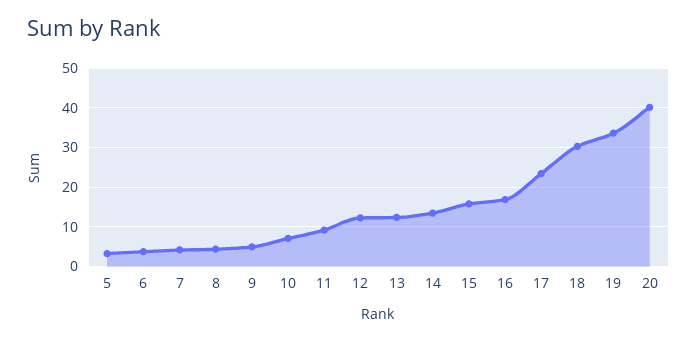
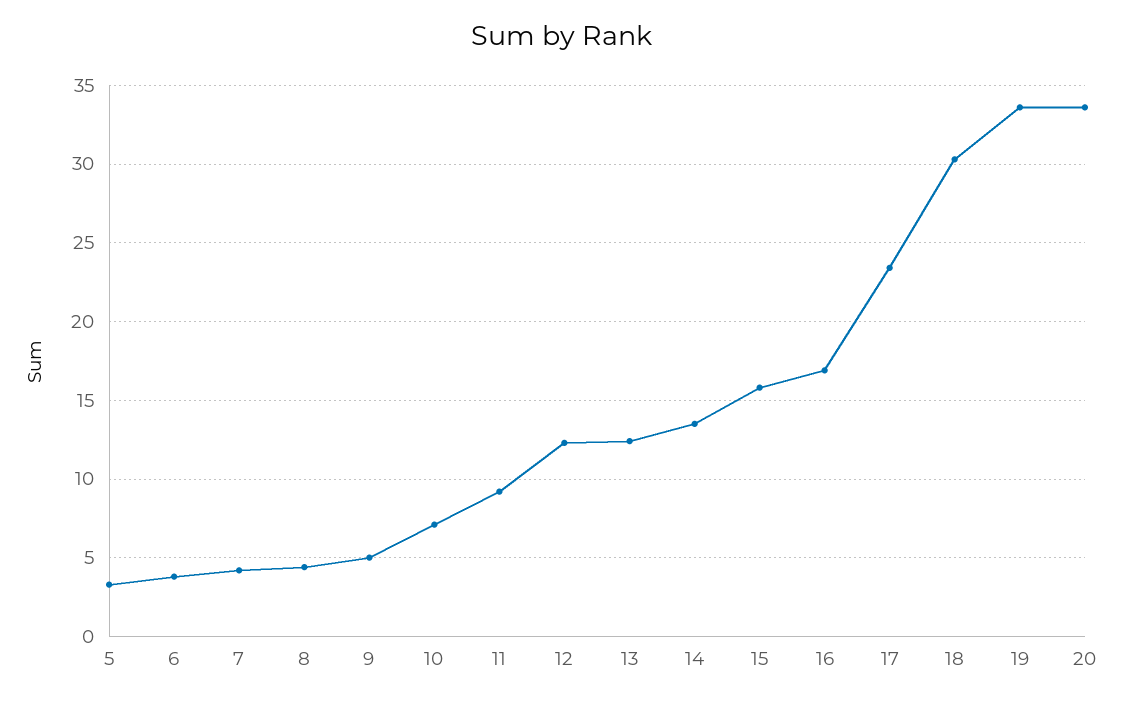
20: 40 -> 33.5

